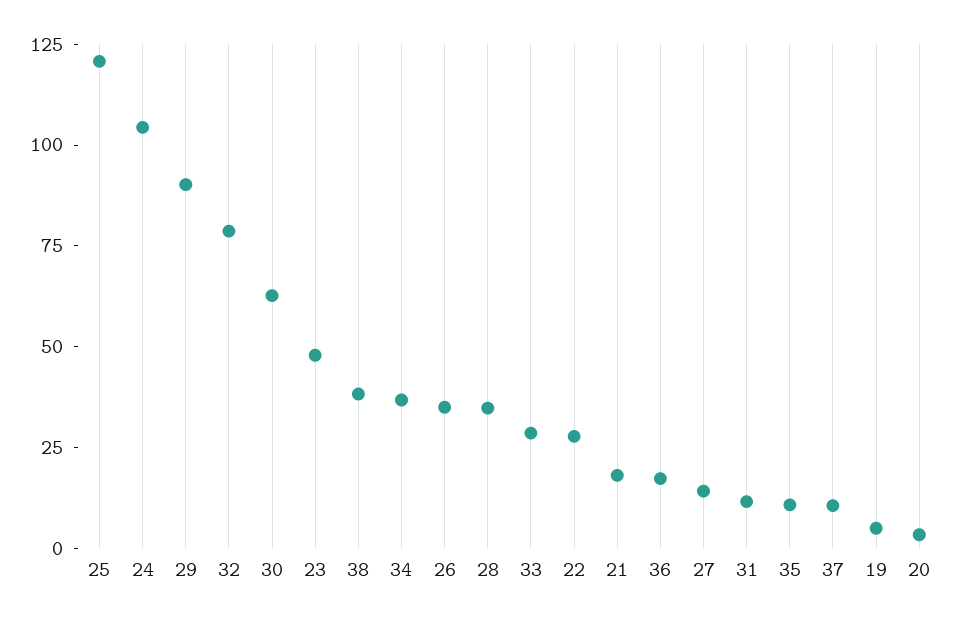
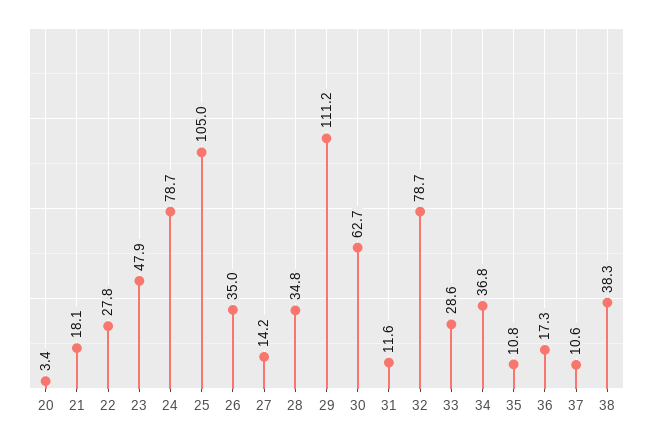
25: 120 -> 105
24: 105 -> 78.7
29: 90 -> 111.2
19: 5 -> none

